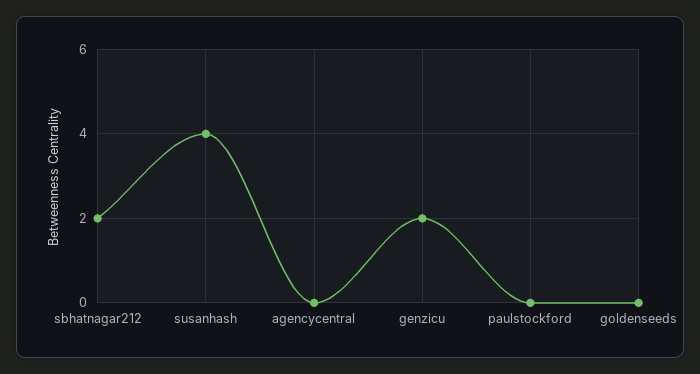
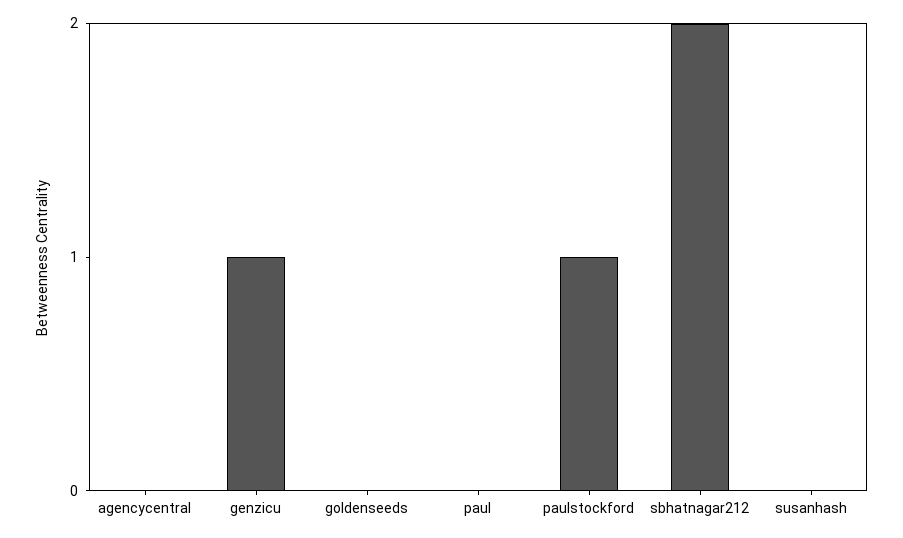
susanhash: 4 -> 0
genzicu: 2 -> 1
paulstockford: 0 -> 1
paul: none -> 0

